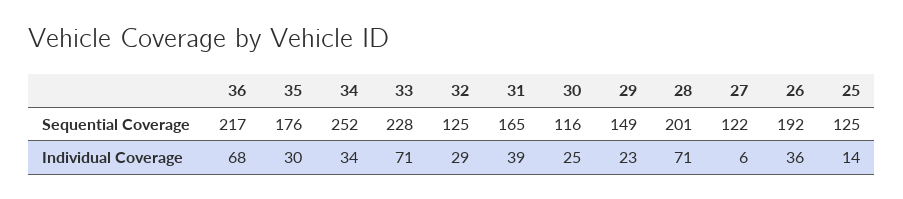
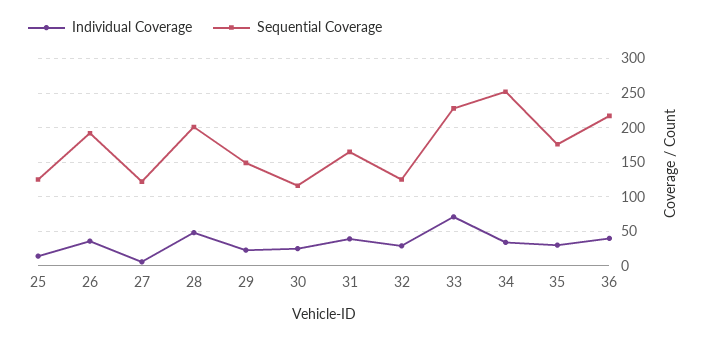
Individual Coverage, 36: 68 -> 40
Individual Coverage, 28: 71 -> 50

